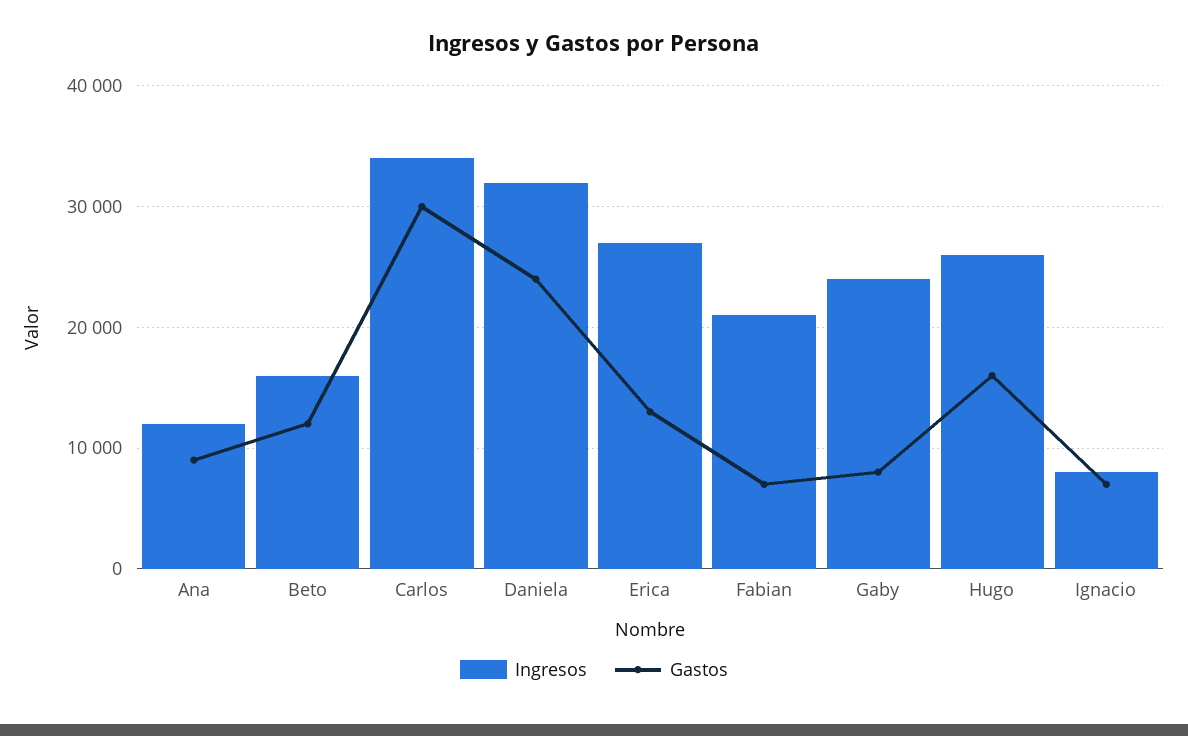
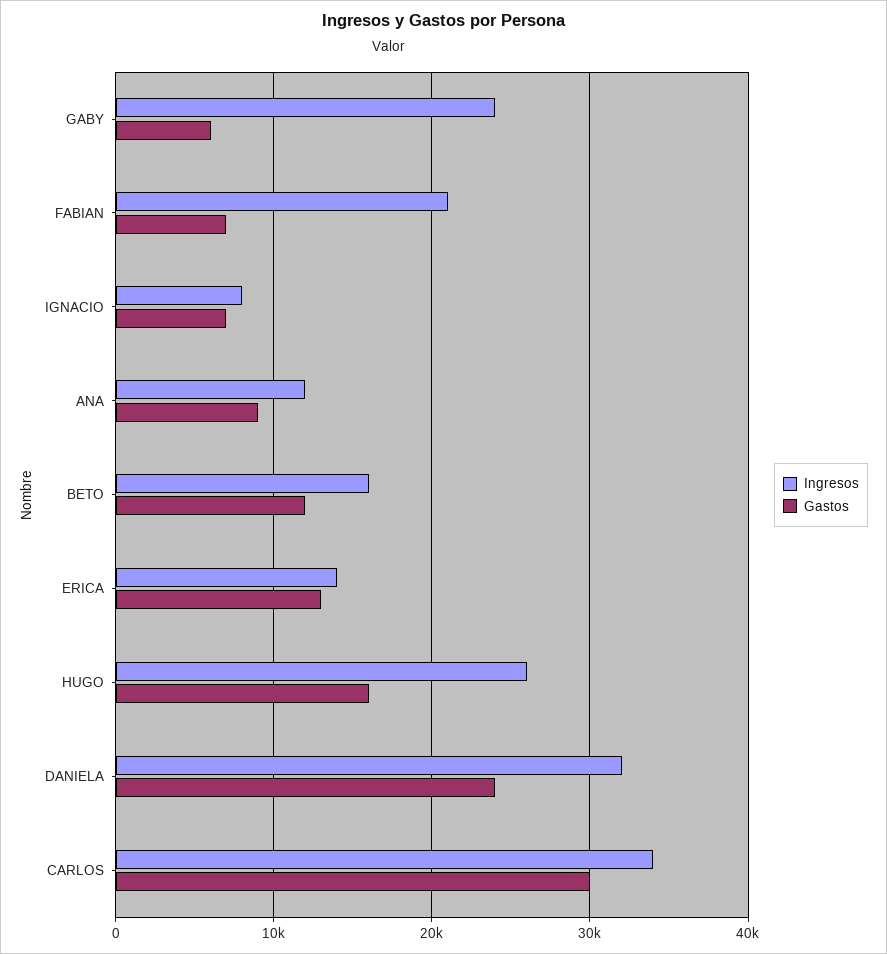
Ingresos, Erica: 27000 -> 14000
Gastos, Gaby: 8000 -> 6000

